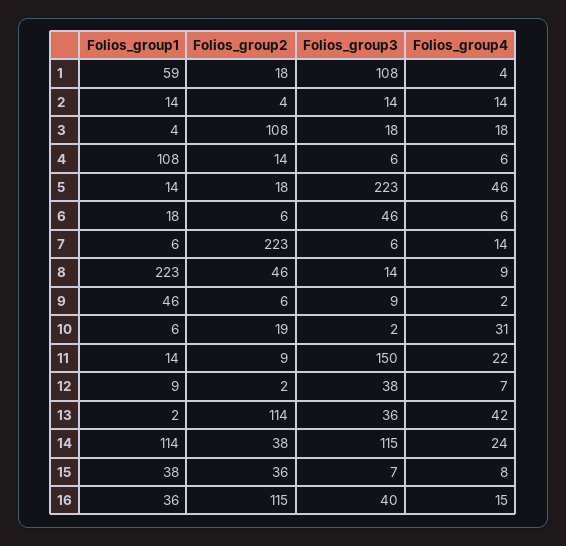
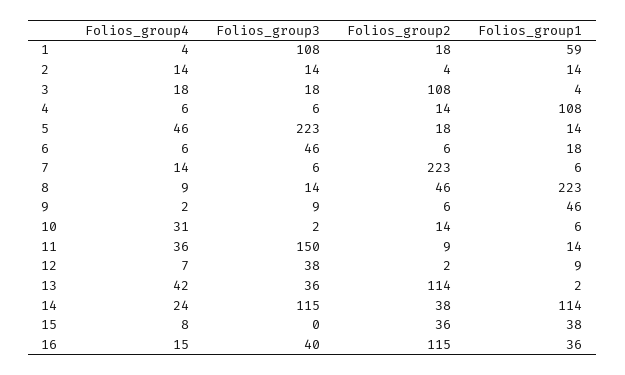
Folios_group2, 10: 19 -> 14
Folios_group4, 11: 22 -> 36
Folios_group3, 15: 7 -> 0

